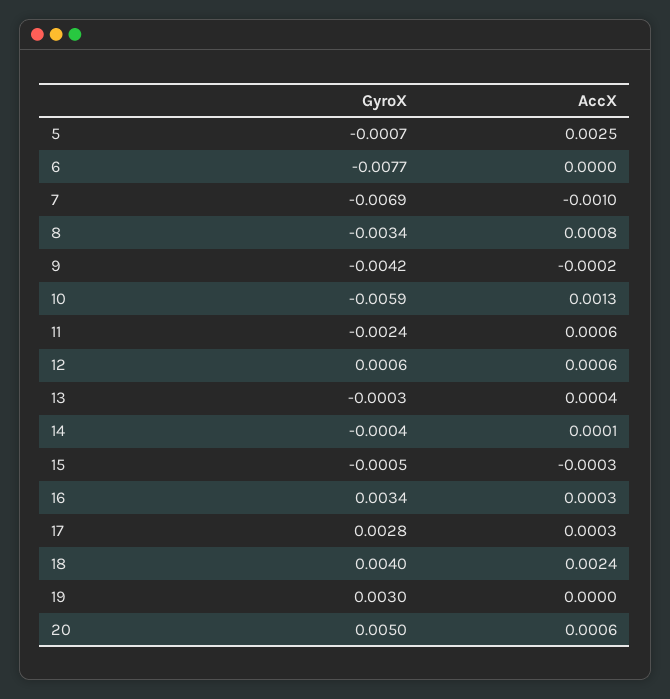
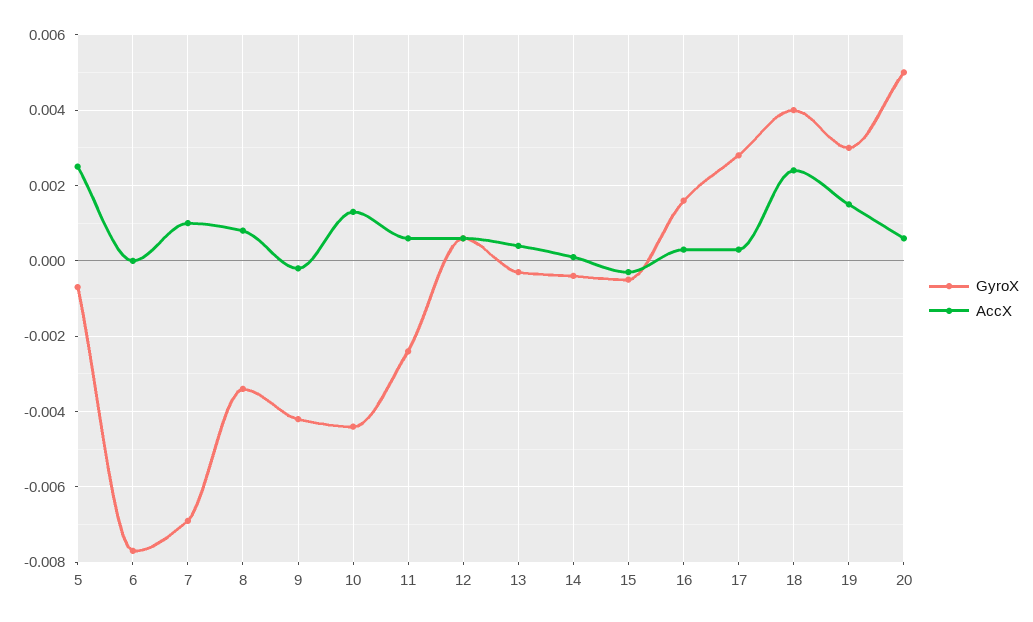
AccX, 7: -0.001 -> 0.001
GyroX, 10: -0.0059 -> -0.0045
GyroX, 16: 0.0034 -> 0.0015
AccX, 19: 0 -> 0.0015

